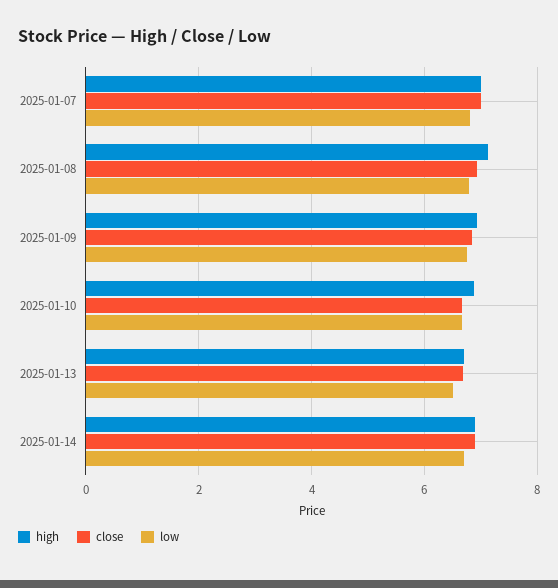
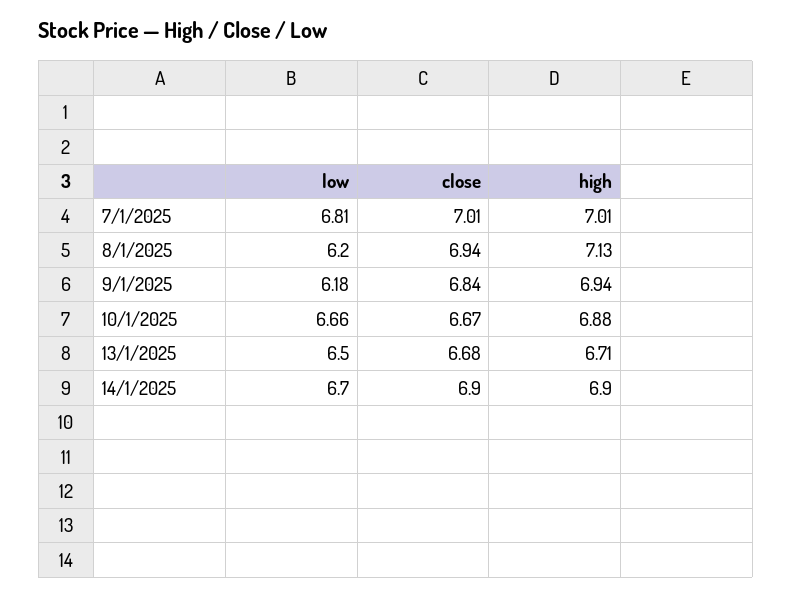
low, 2025-01-08: 6.8 -> 6.2
low, 2025-01-09: 6.8 -> 6.18

